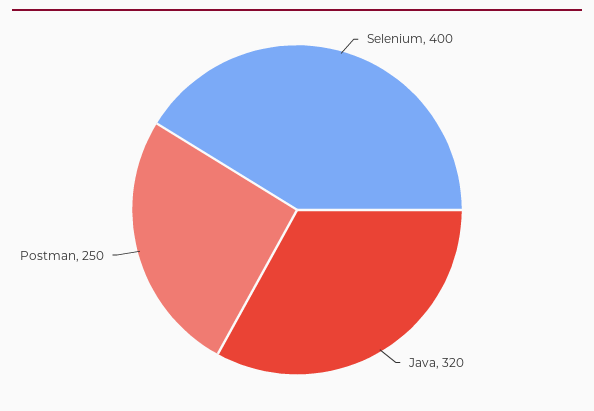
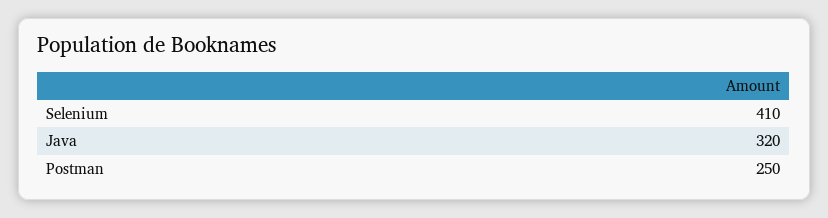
Selenium: 400 -> 410

